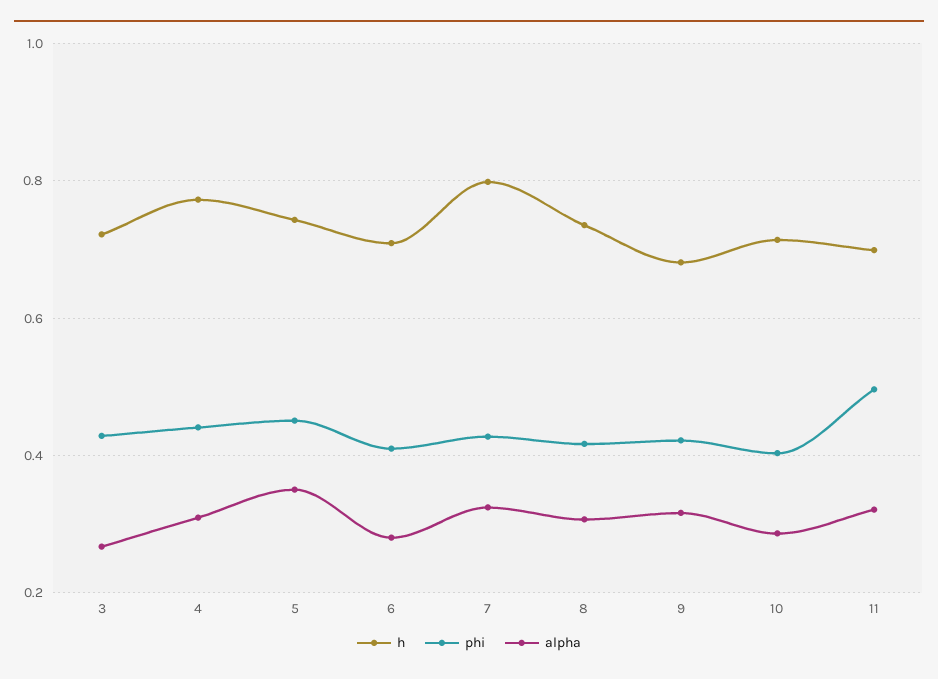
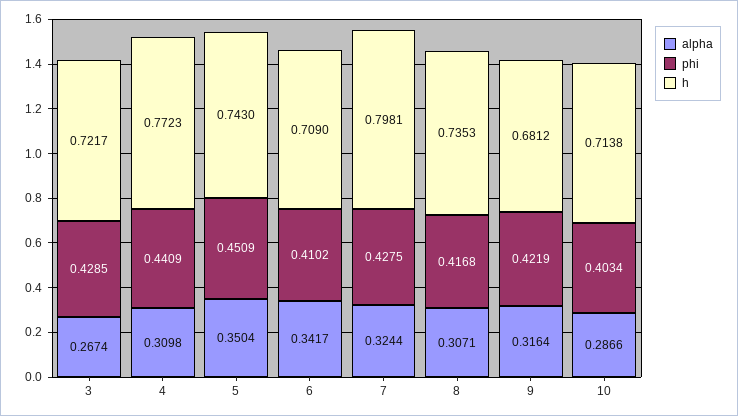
alpha, 6: 0.28 -> 0.3417
h, 11: 0.7 -> none
phi, 11: 0.5 -> none
alpha, 11: 0.32 -> none

